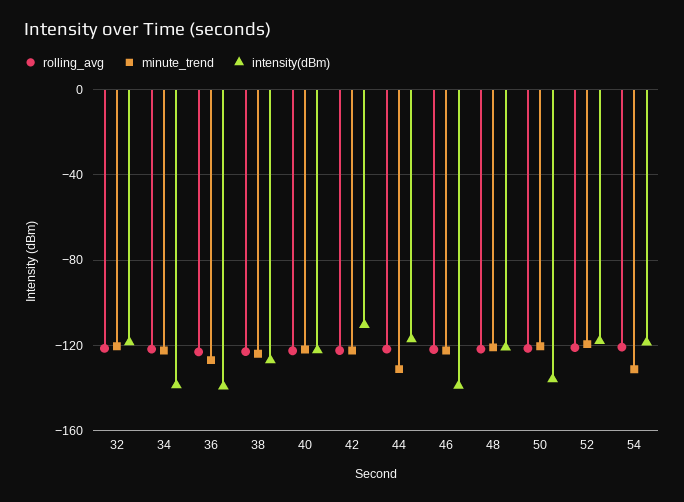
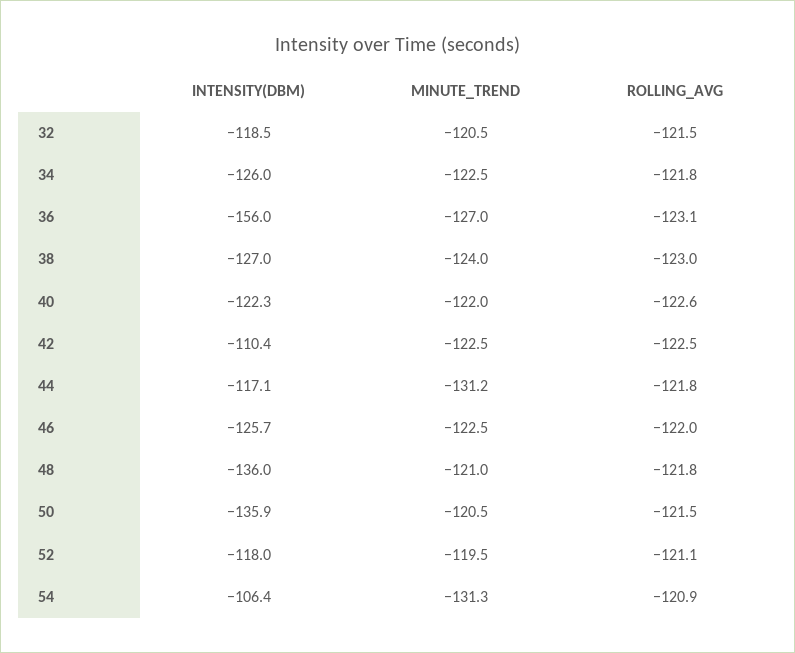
intensity(dBm), 34: -140 -> -126
intensity(dBm), 36: -140 -> -156
intensity(dBm), 46: -140 -> -125.7
intensity(dBm), 48: -120 -> -136
intensity(dBm), 54: -120 -> -106.4

